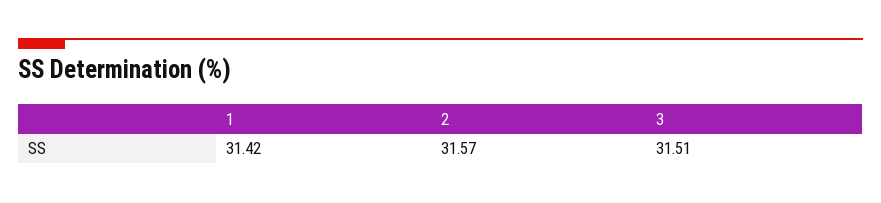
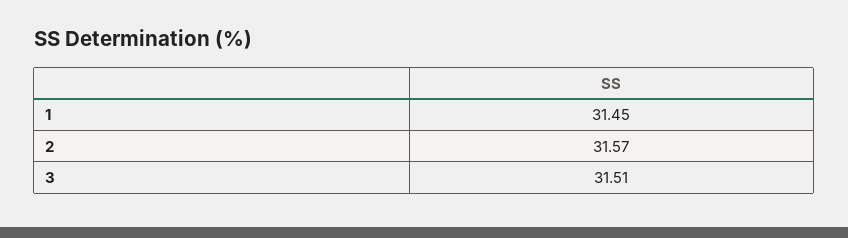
1: 31.42 -> 31.45

